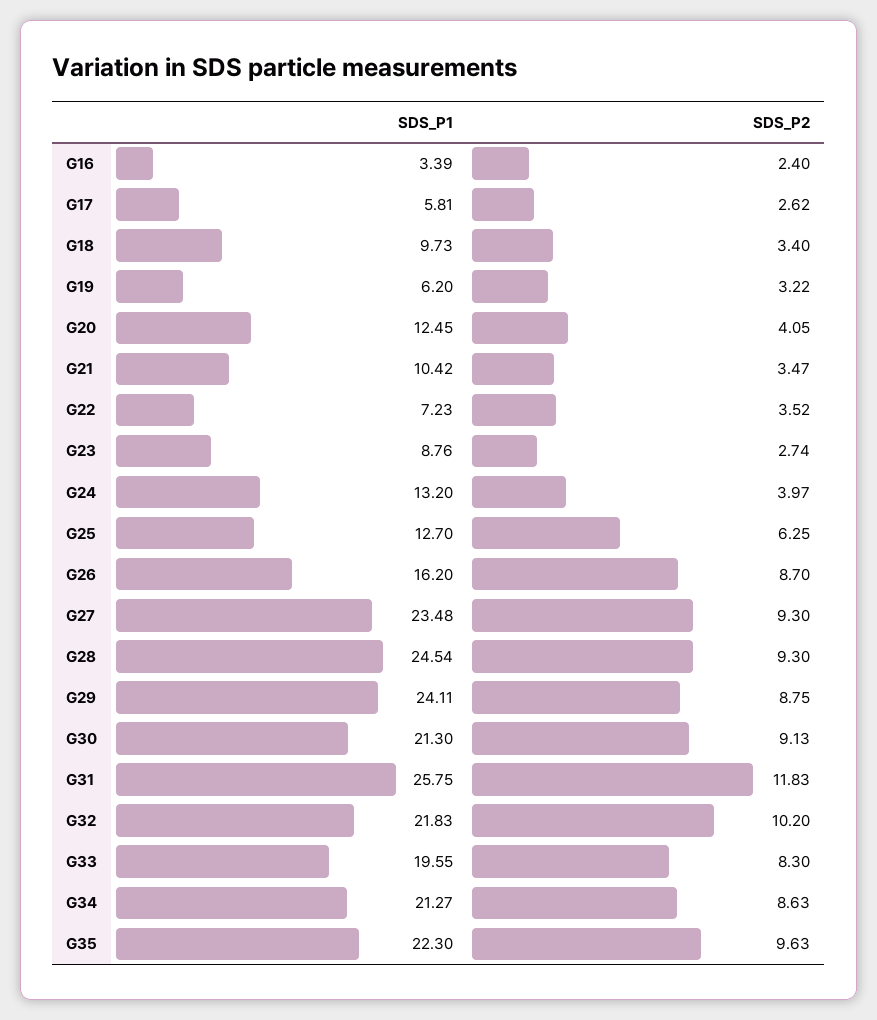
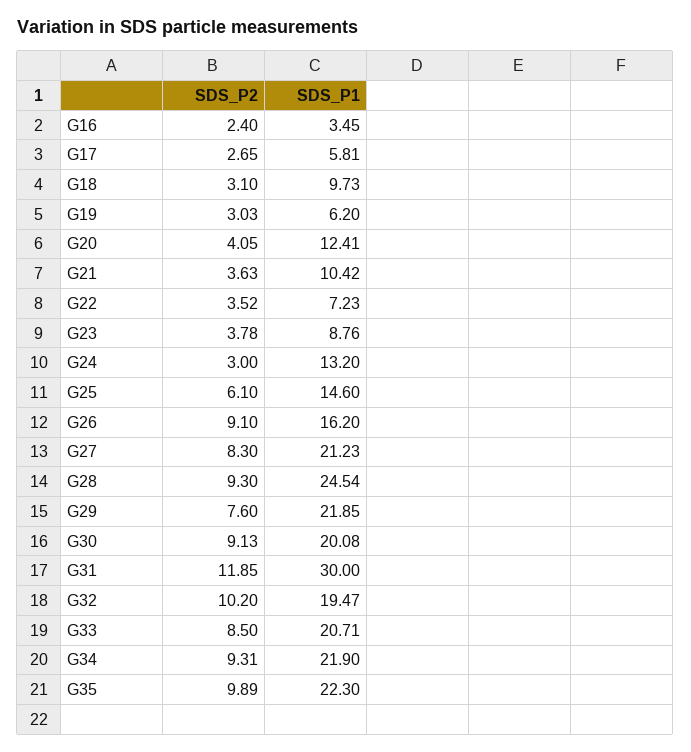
SDS_P1, G16: 3.39 -> 3.45
SDS_P2, G17: 2.62 -> 2.65
SDS_P2, G18: 3.4 -> 3.1
SDS_P2, G19: 3.22 -> 3.03
SDS_P1, G20: 12.45 -> 12.41
SDS_P2, G21: 3.47 -> 3.63
SDS_P2, G23: 2.74 -> 3.78
SDS_P2, G24: 3.97 -> 3
SDS_P1, G25: 12.7 -> 14.6
SDS_P2, G25: 6.25 -> 6.1
SDS_P2, G26: 8.7 -> 9.1
SDS_P1, G27: 23.48 -> 21.23
SDS_P2, G27: 9.3 -> 8.3
SDS_P1, G29: 24.11 -> 21.85
SDS_P2, G29: 8.75 -> 7.6
SDS_P1, G30: 21.3 -> 20.08
SDS_P1, G31: 25.75 -> 30
SDS_P2, G31: 11.83 -> 11.85
SDS_P1, G32: 21.83 -> 19.47
SDS_P1, G33: 19.55 -> 20.71
SDS_P2, G33: 8.3 -> 8.5
SDS_P1, G34: 21.27 -> 21.9
SDS_P2, G34: 8.63 -> 9.31
SDS_P2, G35: 9.63 -> 9.89

